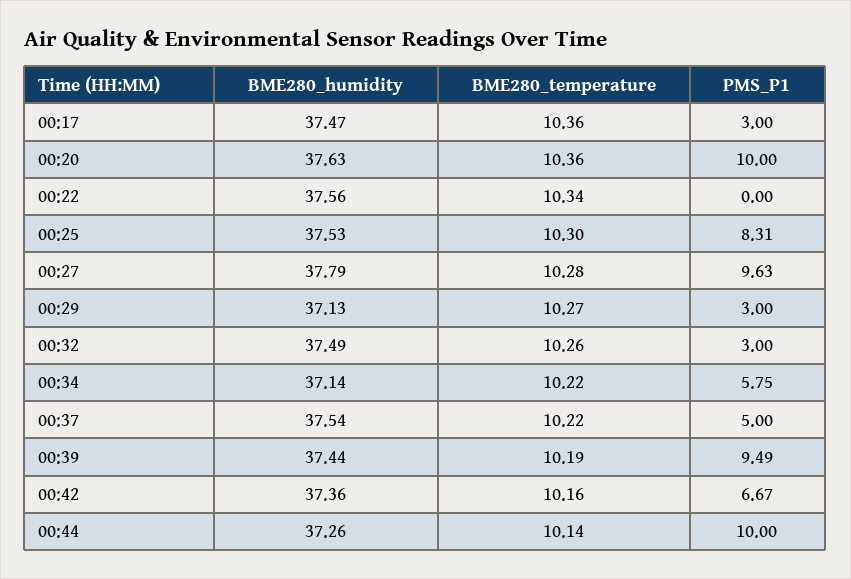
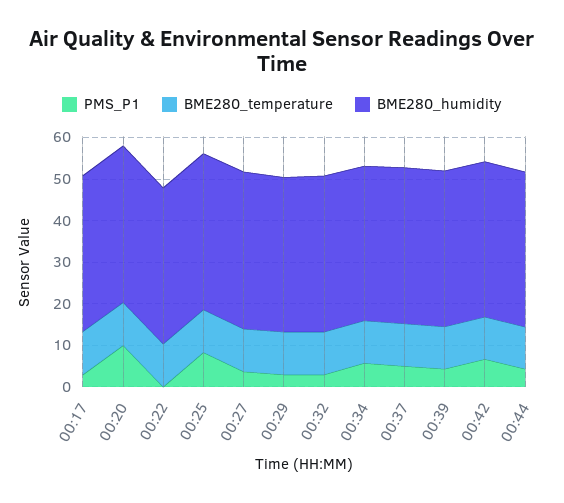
PMS_P1, 00:27: 9.63 -> 4
PMS_P1, 00:39: 9.49 -> 4
PMS_P1, 00:44: 10 -> 4

